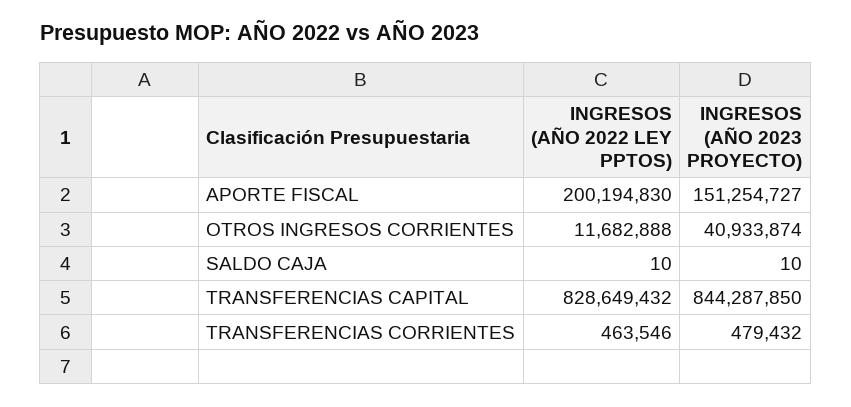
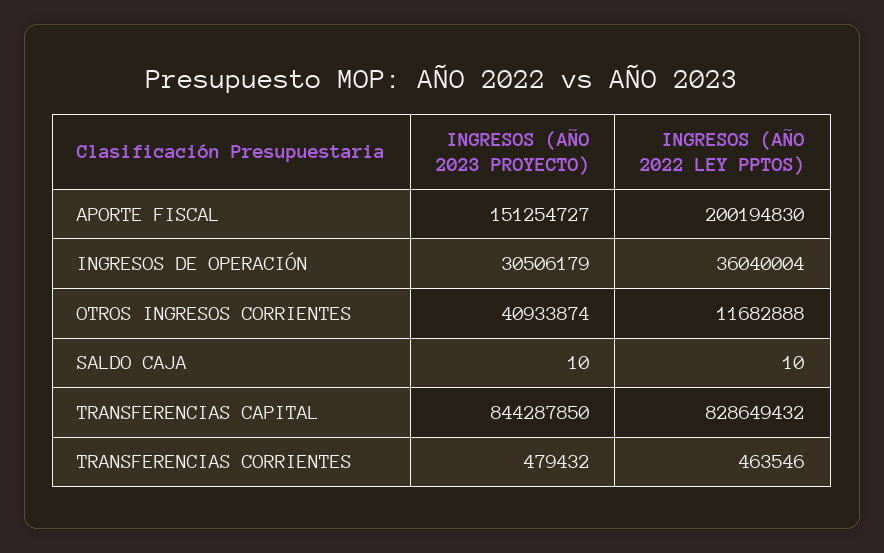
INGRESOS (AÑO 2023 PROYECTO), INGRESOS DE OPERACIÓN: none -> 30506179
INGRESOS (AÑO 2022 LEY PPTOS), INGRESOS DE OPERACIÓN: none -> 36040004

